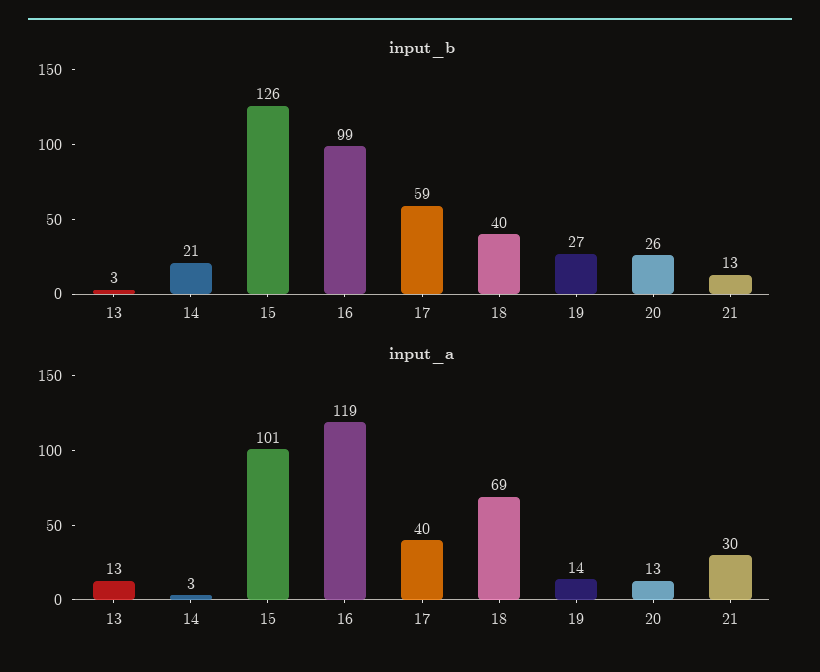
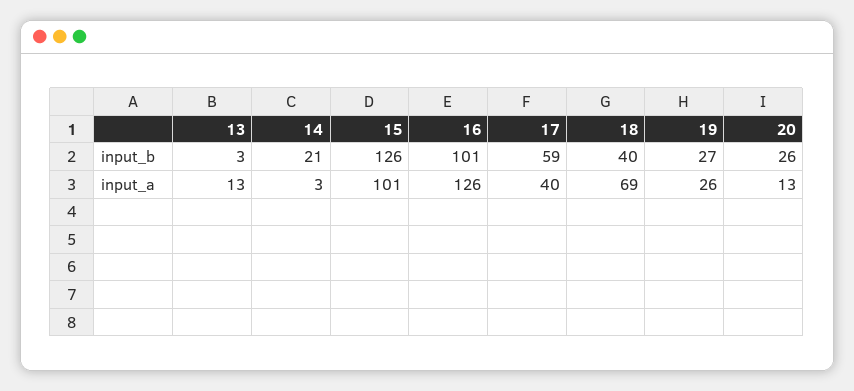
input_b, 16: 99 -> 101
input_b, 21: 13 -> none
input_a, 16: 119 -> 126
input_a, 19: 14 -> 26
input_a, 21: 30 -> none

